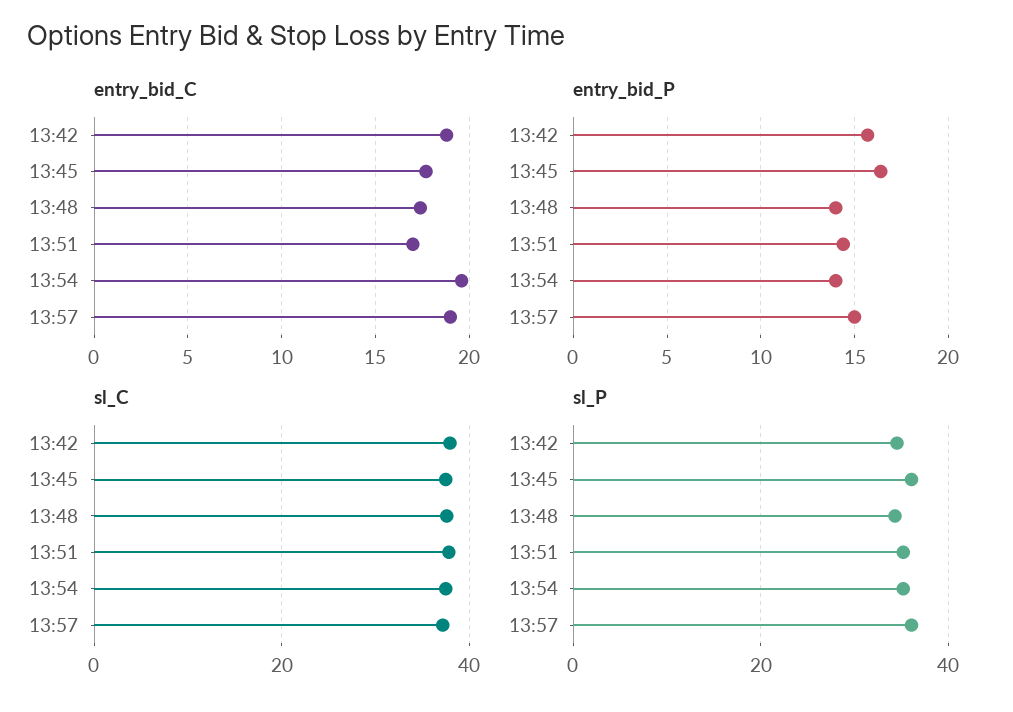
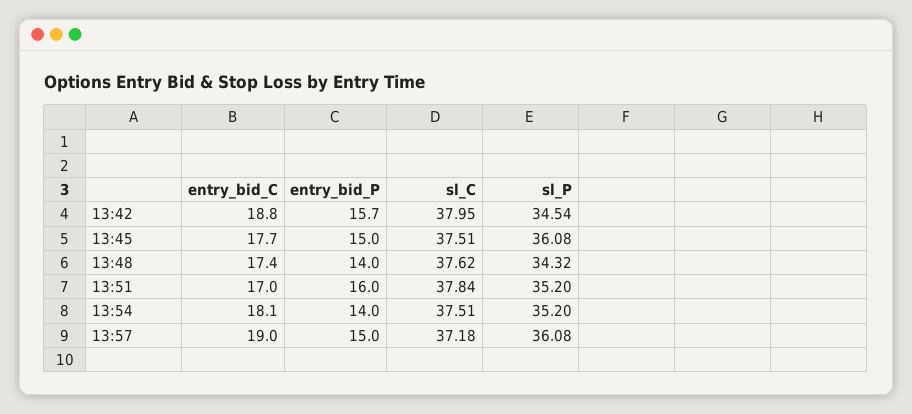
entry_bid_C, 13:54: 19.5 -> 18.1
entry_bid_P, 13:45: 16.5 -> 15
entry_bid_P, 13:51: 14.5 -> 16

